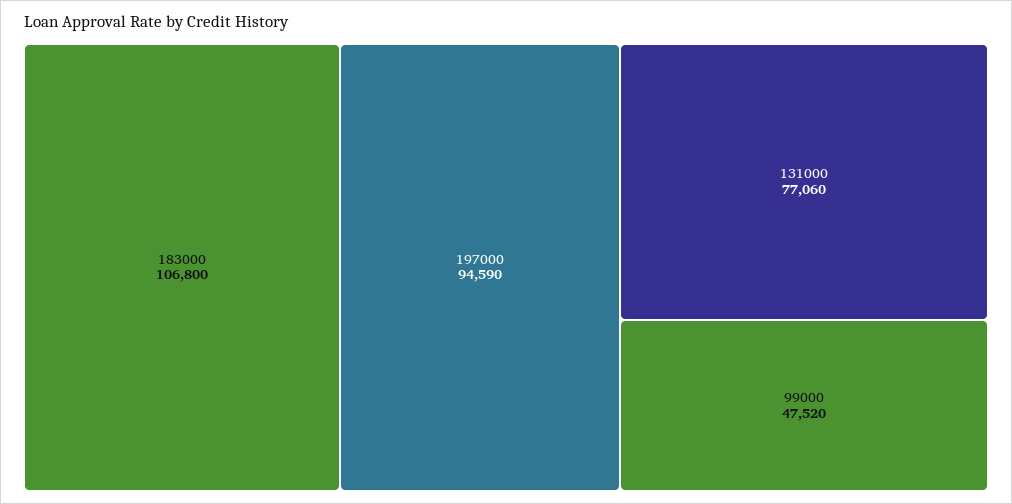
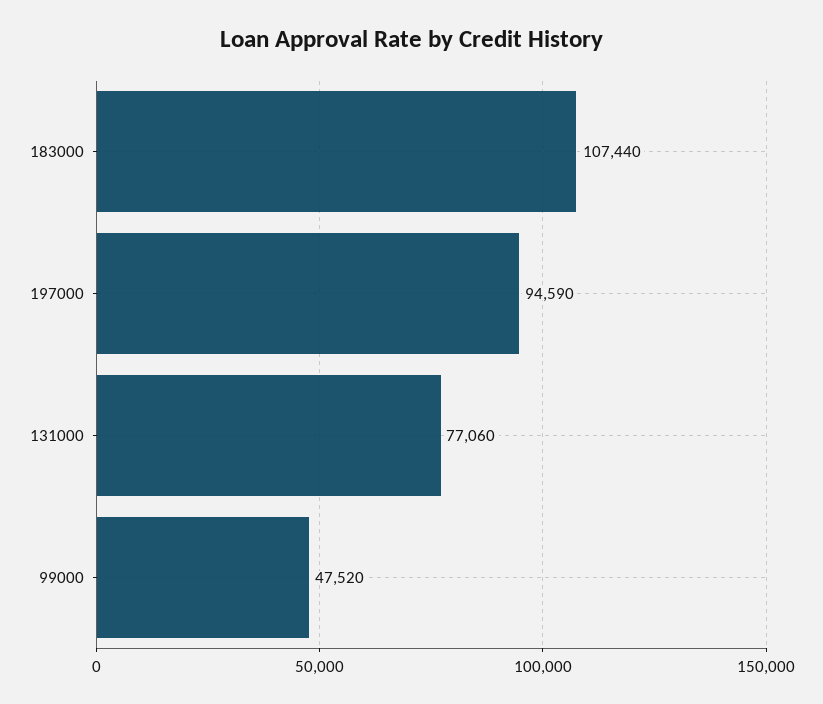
183000: 106800 -> 107440

